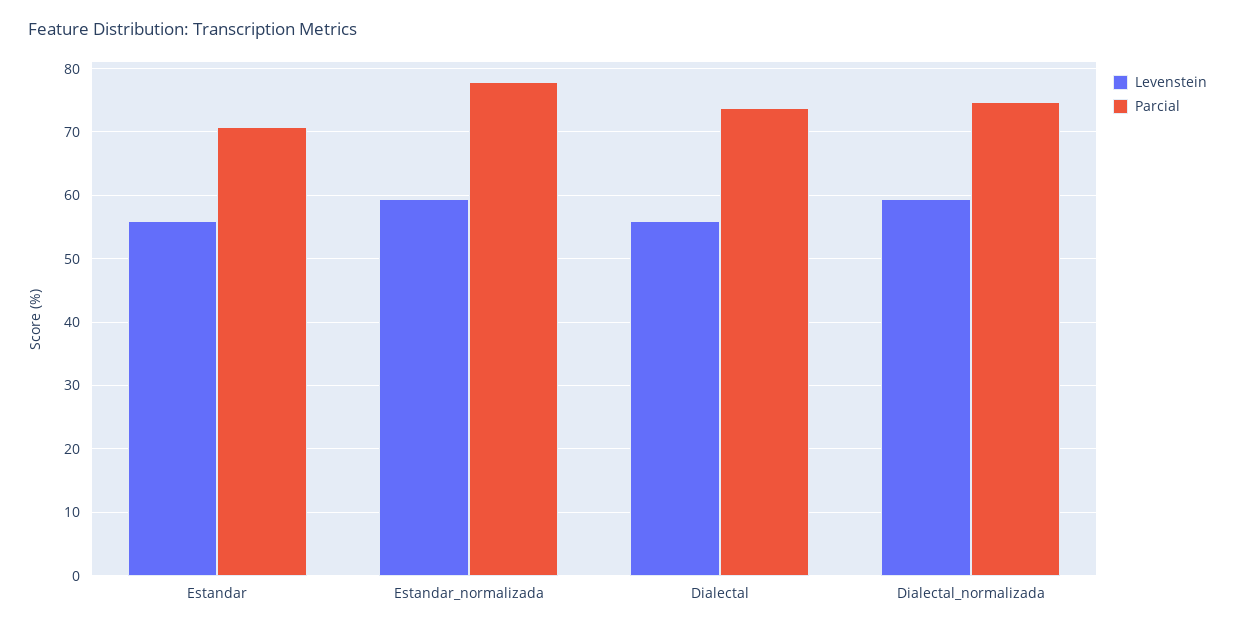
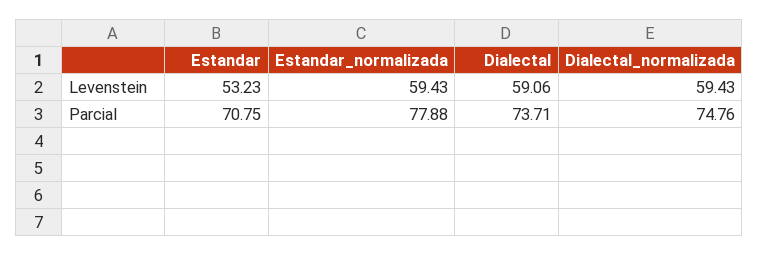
Levenstein, Estandar: 56 -> 53.23
Levenstein, Dialectal: 56 -> 59.06

